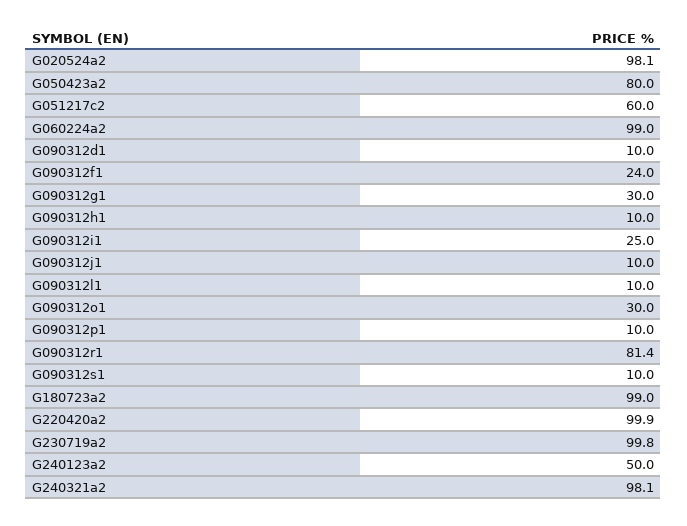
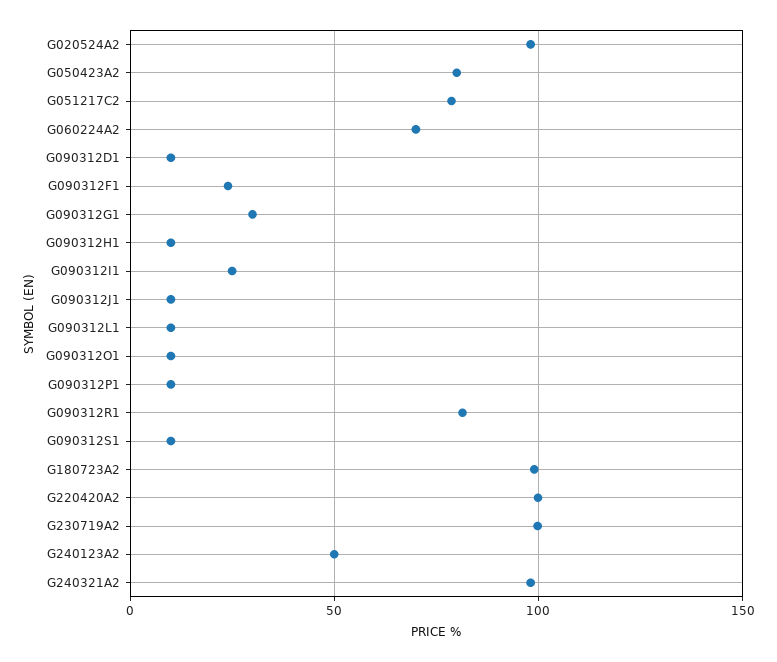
G051217c2: 60 -> 80
G060224a2: 99 -> 70
G090312o1: 30 -> 10

